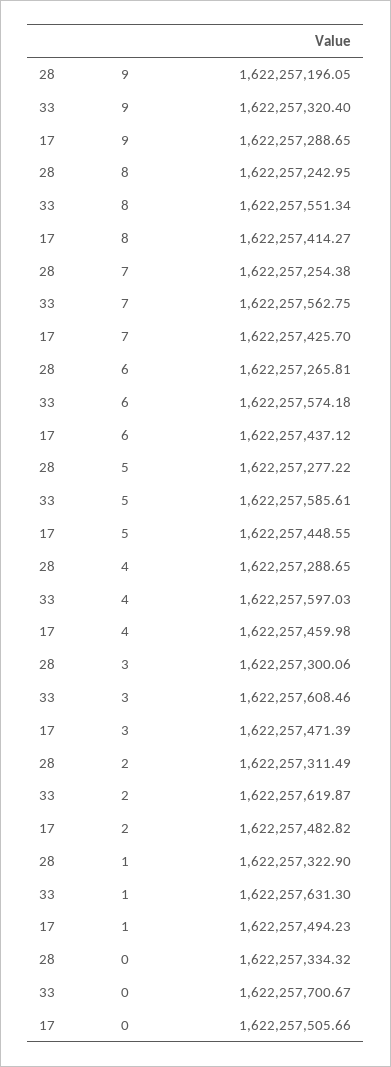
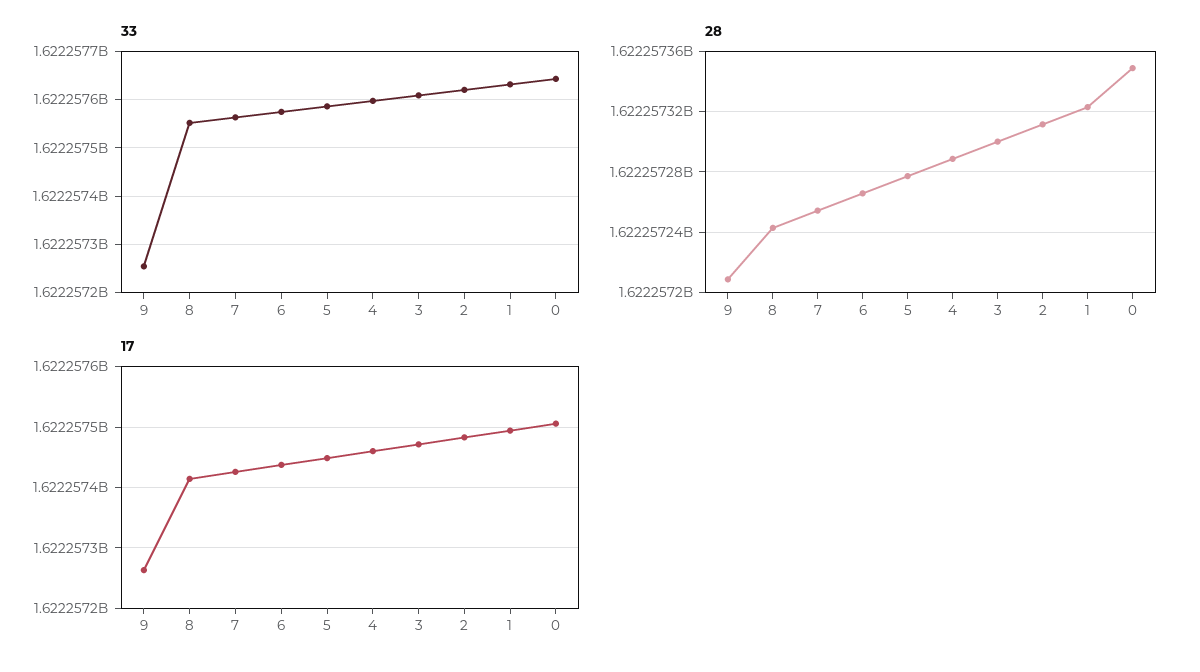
28, 9: 1622257196.05 -> 1622257210
33, 9: 1622257320.4 -> 1622257260
17, 9: 1622257288.65 -> 1622257260
28, 0: 1622257334.32 -> 1622257350
33, 0: 1622257700.67 -> 1622257640

